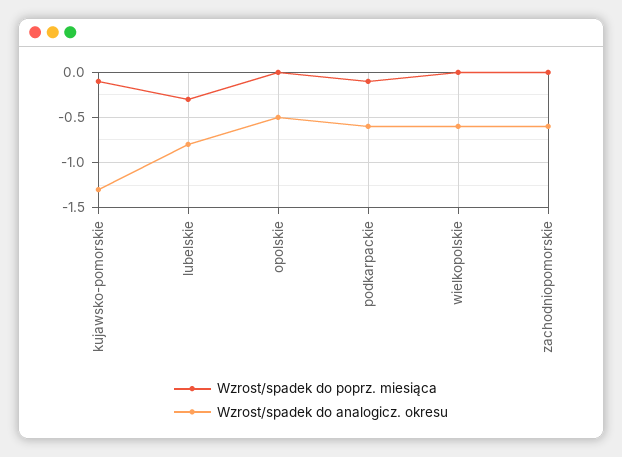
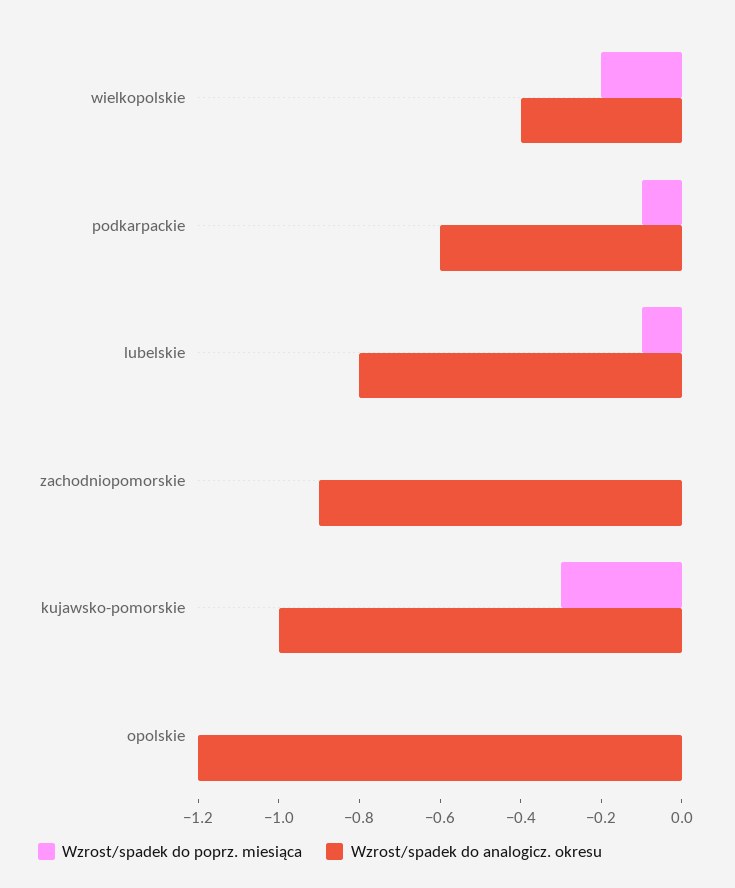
Wzrost/spadek do poprz. miesiąca, kujawsko-pomorskie: -0.1 -> -0.3
Wzrost/spadek do analogicz. okresu, kujawsko-pomorskie: -1.3 -> -1
Wzrost/spadek do poprz. miesiąca, lubelskie: -0.3 -> -0.1
Wzrost/spadek do analogicz. okresu, opolskie: -0.5 -> -1.2
Wzrost/spadek do poprz. miesiąca, wielkopolskie: 0 -> -0.2
Wzrost/spadek do analogicz. okresu, wielkopolskie: -0.6 -> -0.4
Wzrost/spadek do analogicz. okresu, zachodniopomorskie: -0.6 -> -0.9

